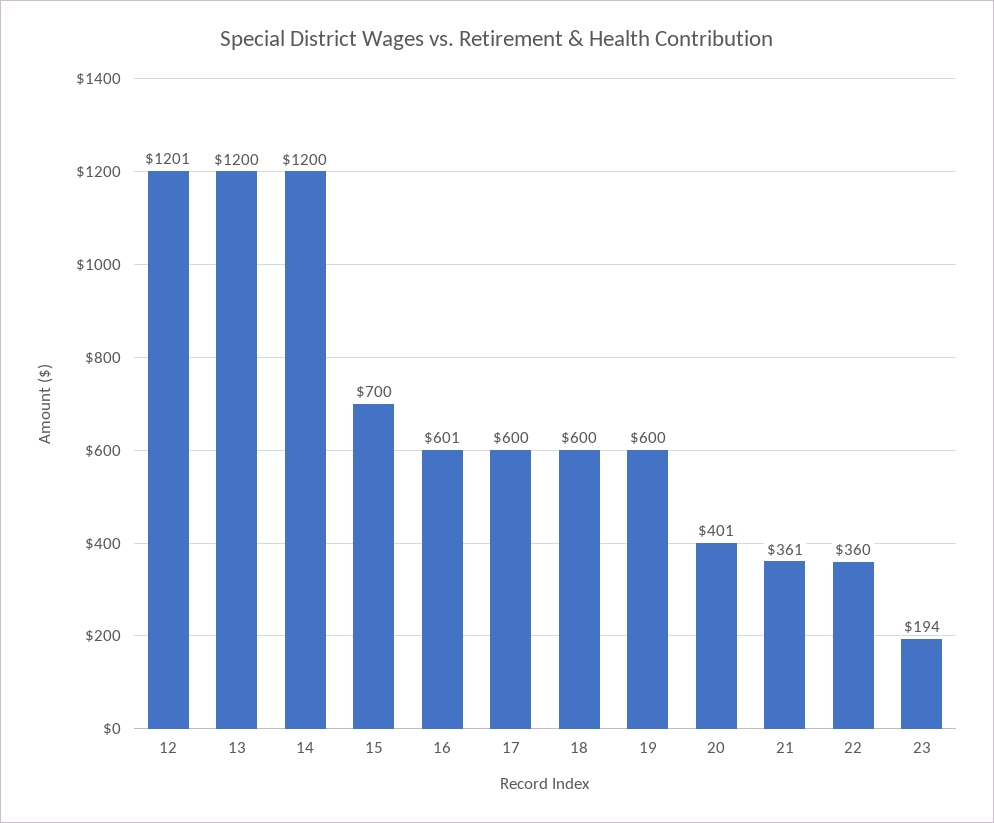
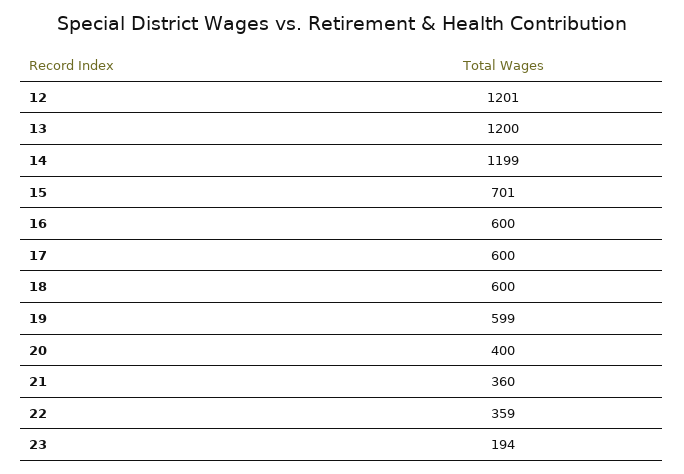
14: 1200 -> 1199
15: 700 -> 701
16: 601 -> 600
19: 600 -> 599
20: 401 -> 400
21: 361 -> 360
22: 360 -> 359

